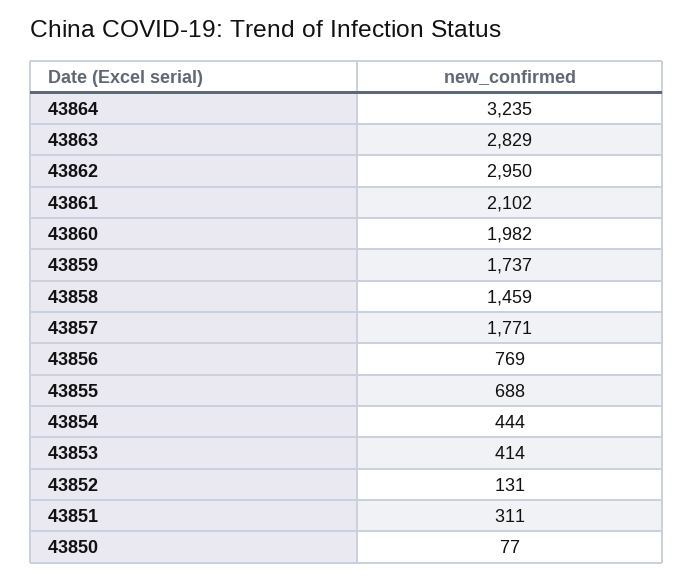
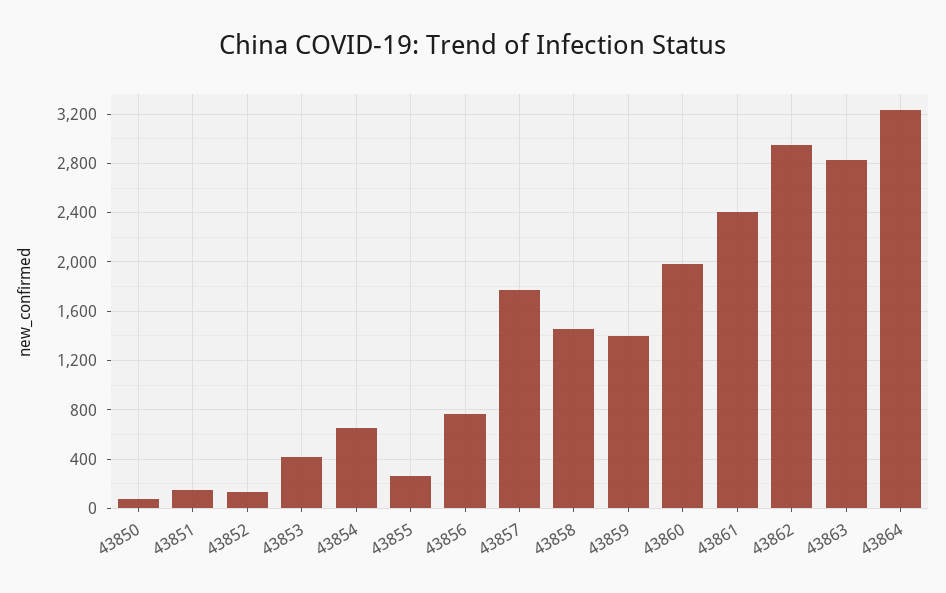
43861: 2102 -> 2400
43859: 1737 -> 1400
43855: 688 -> 250
43854: 444 -> 650
43851: 311 -> 150

